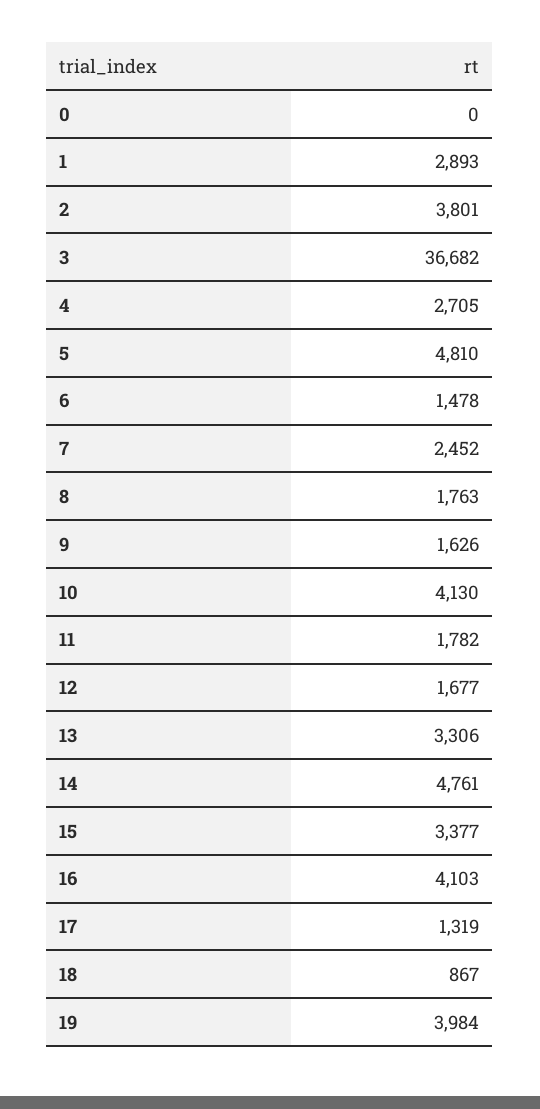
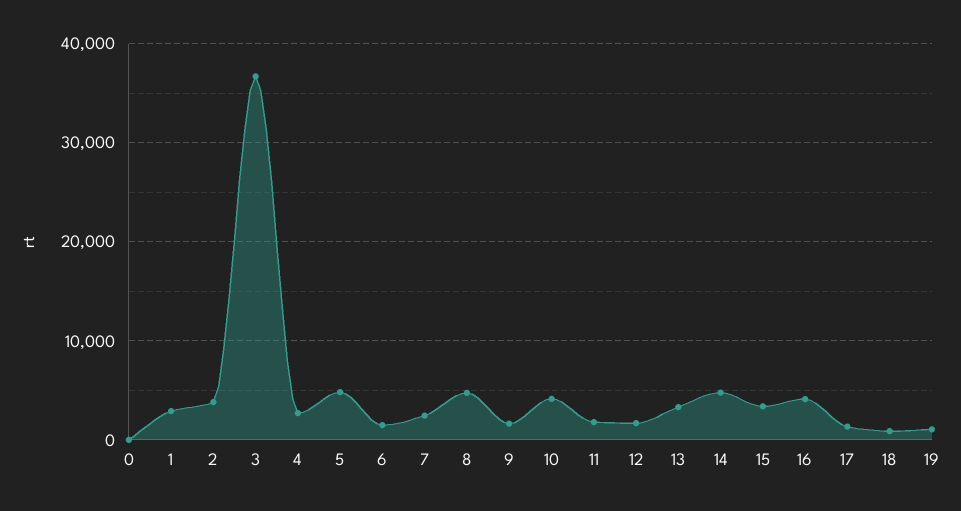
8: 1763 -> 5000
19: 3984 -> 1000

